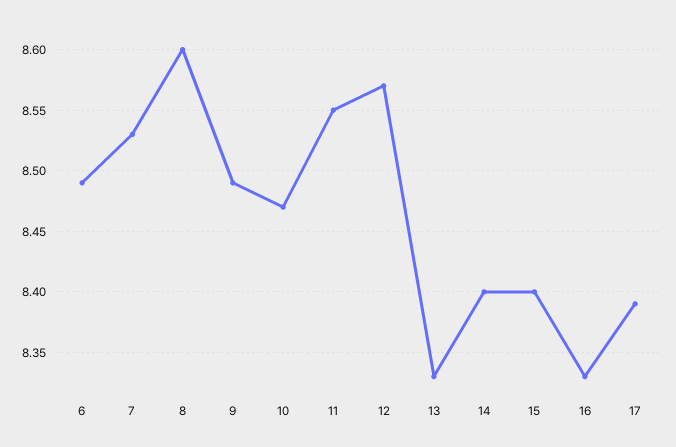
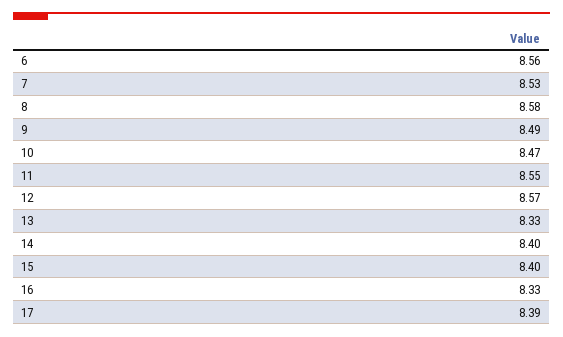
6: 8.49 -> 8.56
8: 8.6 -> 8.58

